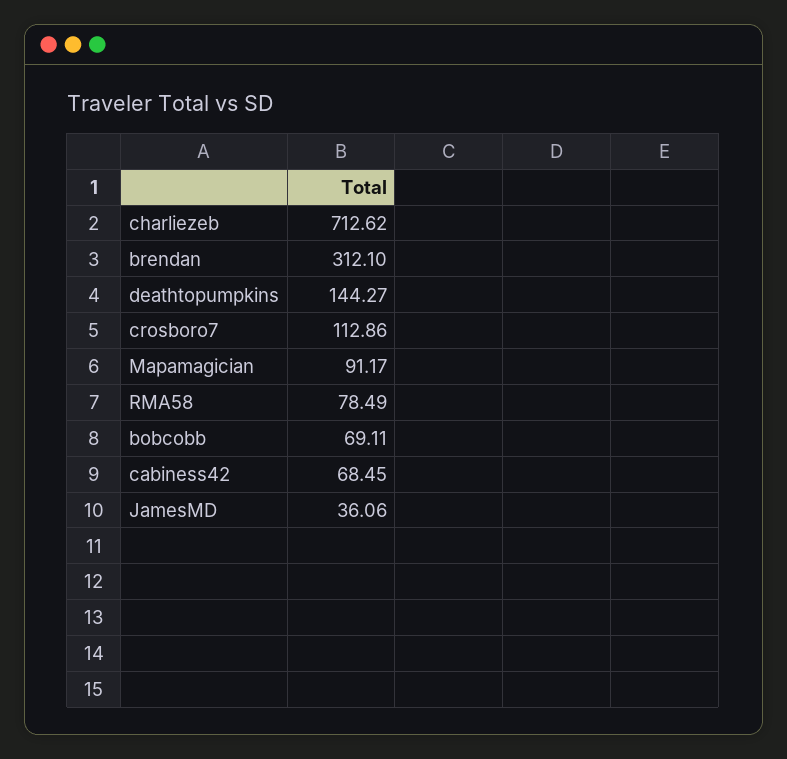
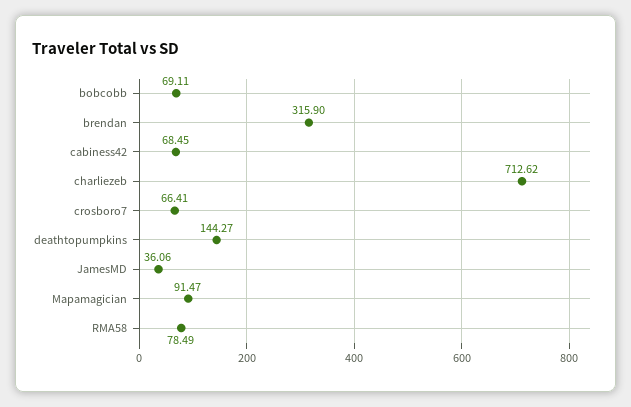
brendan: 312.1 -> 315.9
crosboro7: 112.86 -> 66.41
Mapamagician: 91.17 -> 91.47

